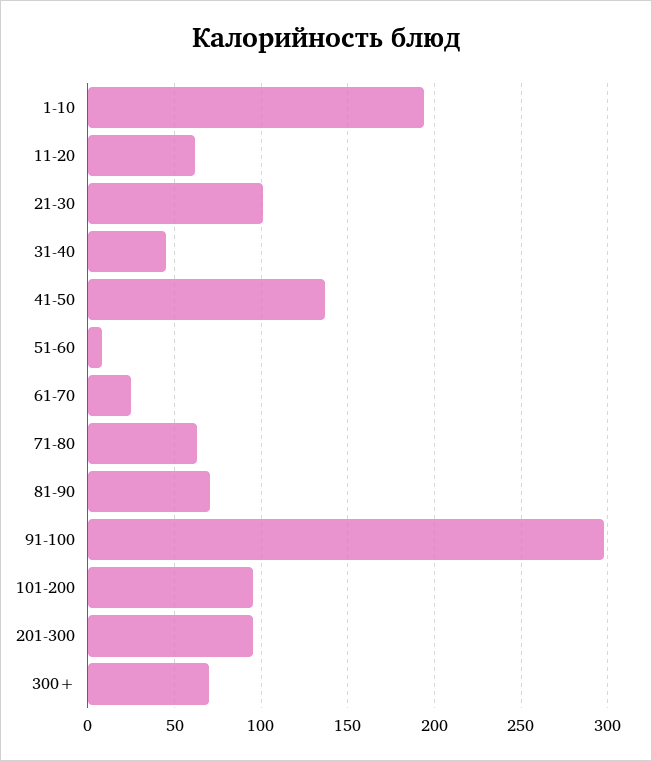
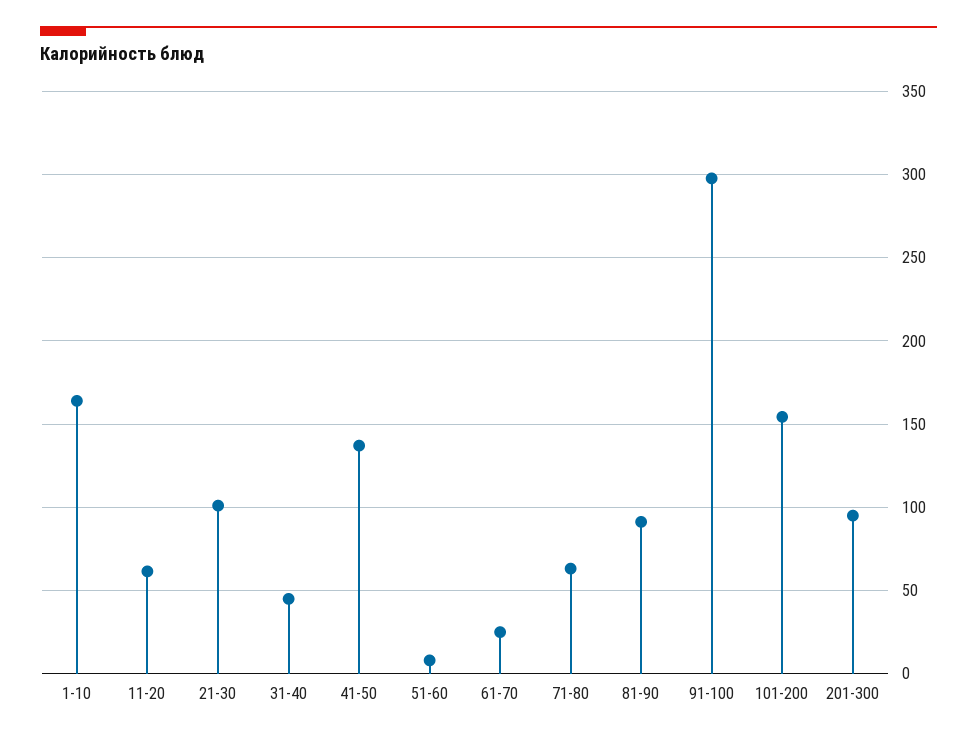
1-10: 195 -> 165
81-90: 70 -> 90
101-200: 95 -> 155
300+: 70 -> none

